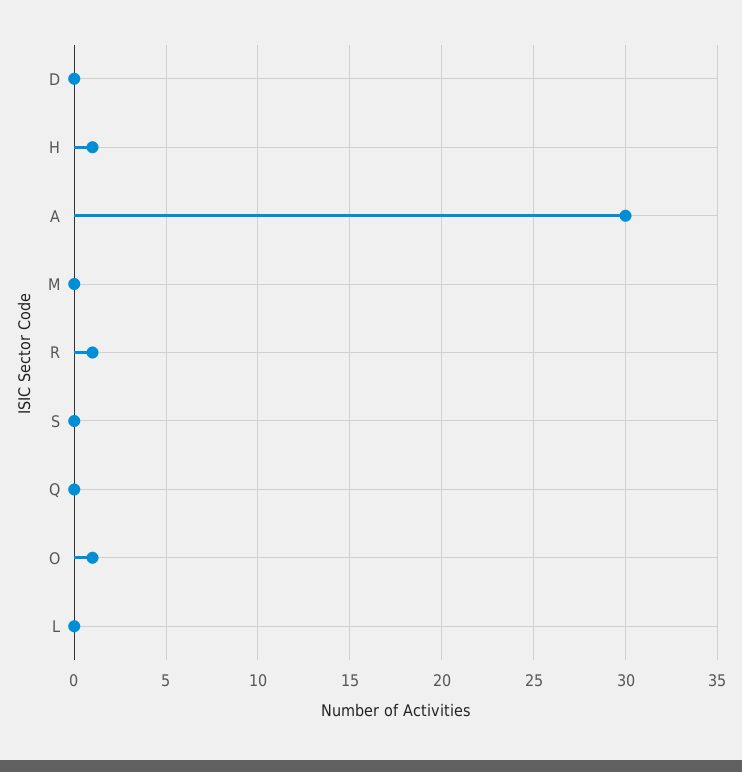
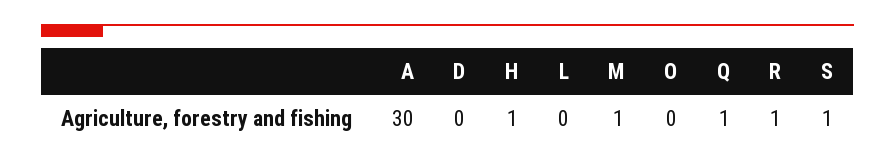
M: 0 -> 1
S: 0 -> 1
Q: 0 -> 1
O: 1 -> 0

